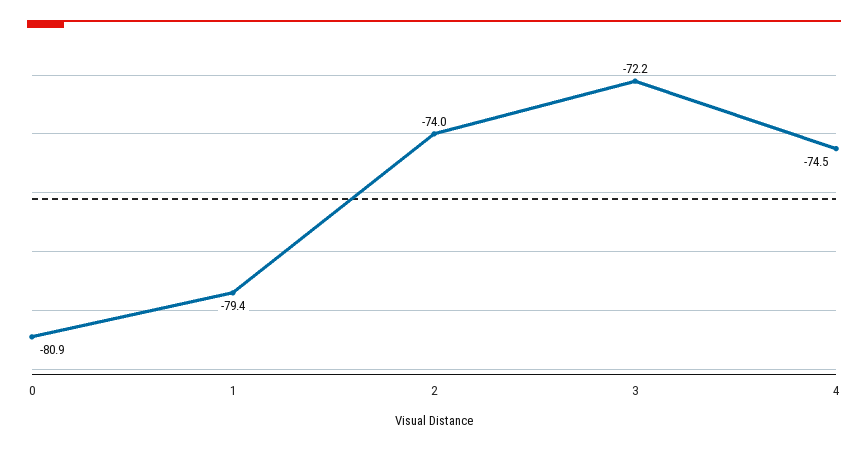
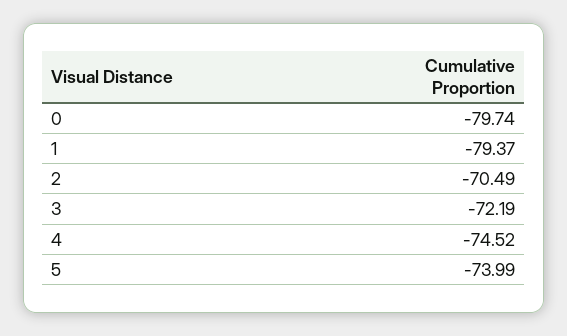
0: -80.9 -> -79.74
2: -74 -> -70.49
5: none -> -73.99

